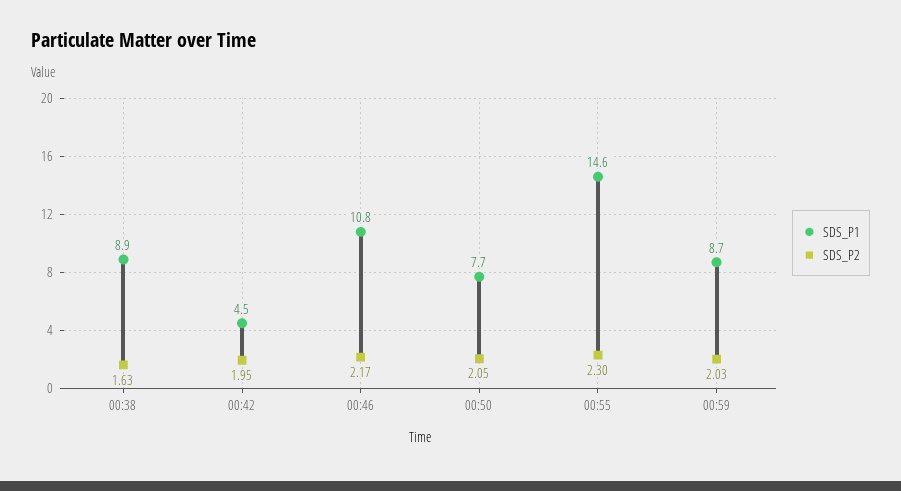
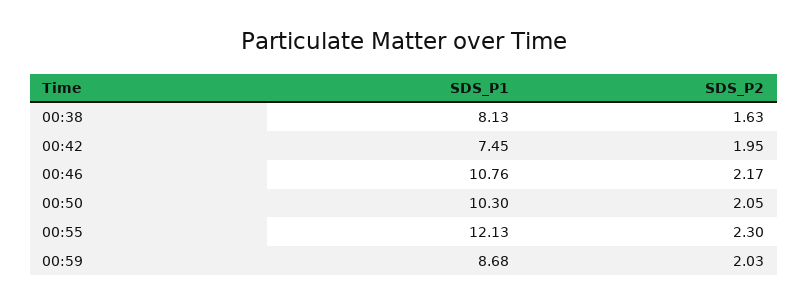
SDS_P1, 00:38: 8.9 -> 8.13
SDS_P1, 00:42: 4.5 -> 7.45
SDS_P1, 00:50: 7.7 -> 10.3
SDS_P1, 00:55: 14.6 -> 12.13

